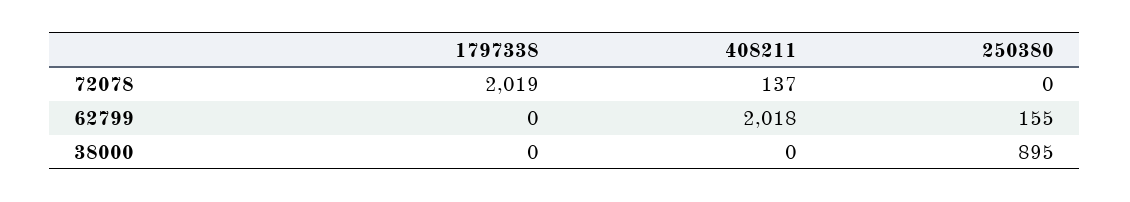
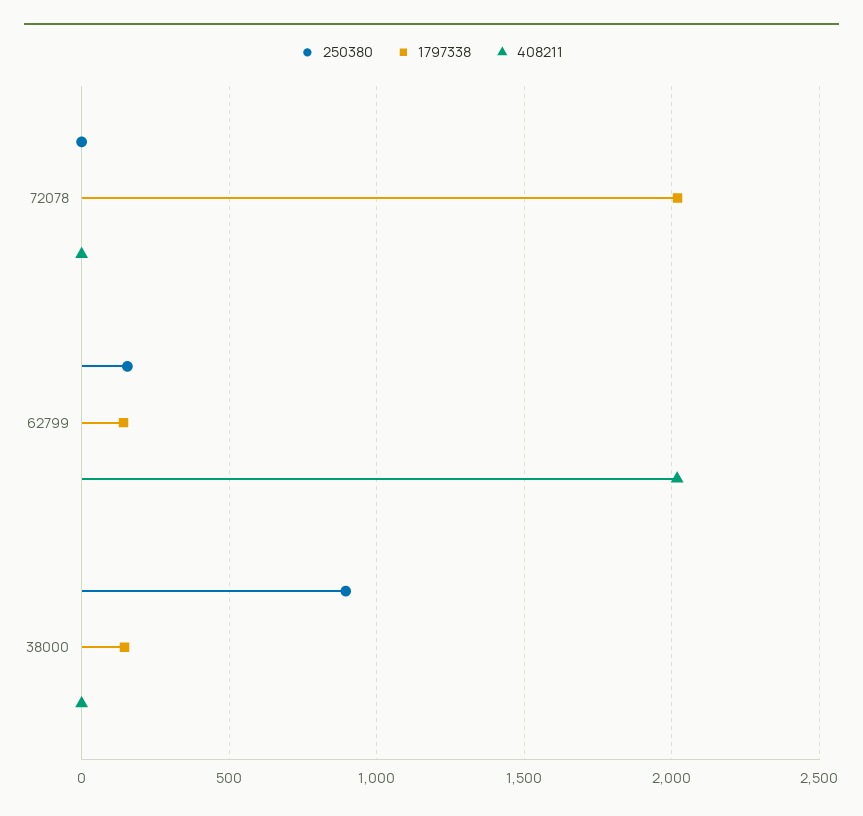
408211, 72078: 137 -> 0
1797338, 62799: 0 -> 150
1797338, 38000: 0 -> 150

